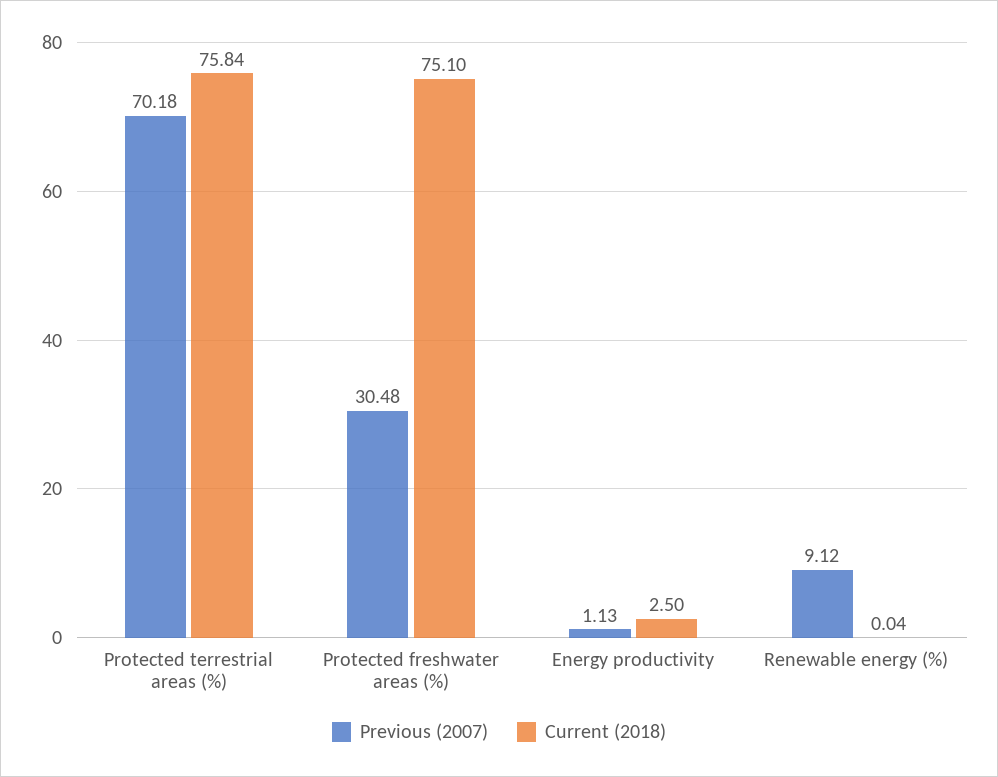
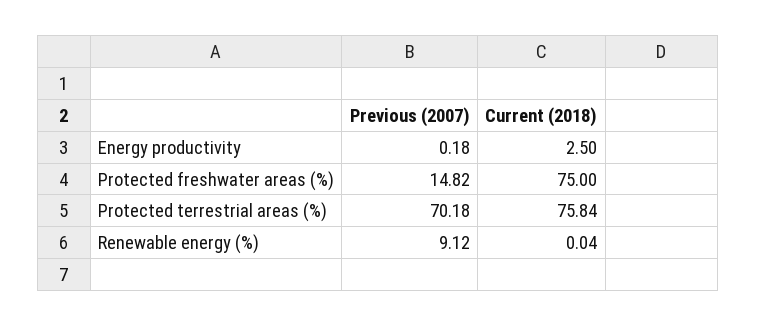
Previous (2007), Protected freshwater areas (%): 30.48 -> 14.82
Current (2018), Protected freshwater areas (%): 75.1 -> 75
Previous (2007), Energy productivity: 1.13 -> 0.18

